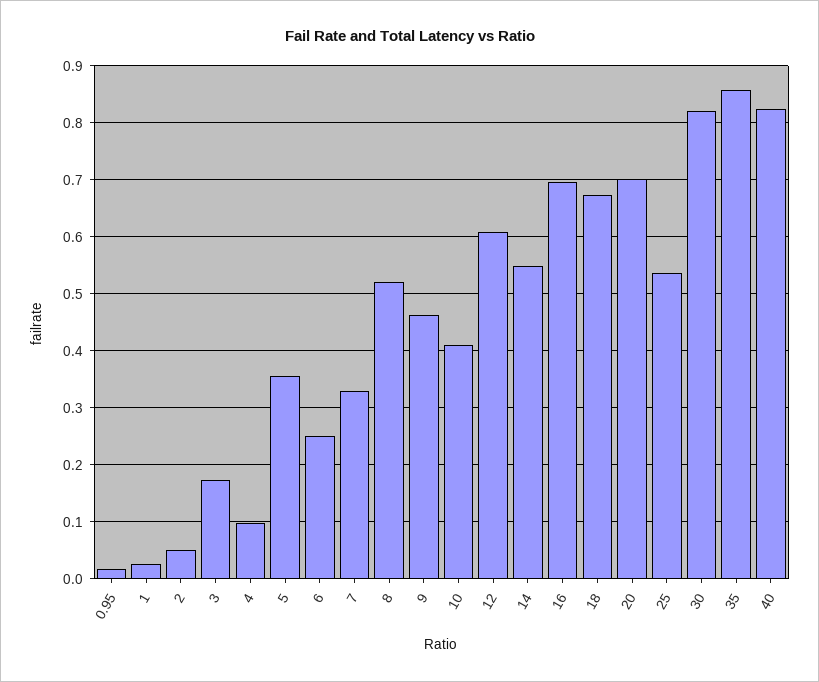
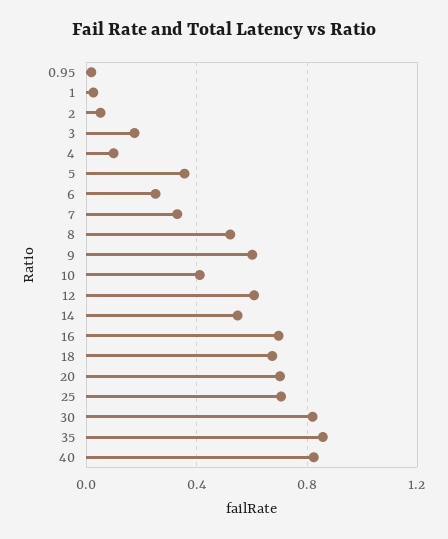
9: 0.46 -> 0.6
25: 0.54 -> 0.7

